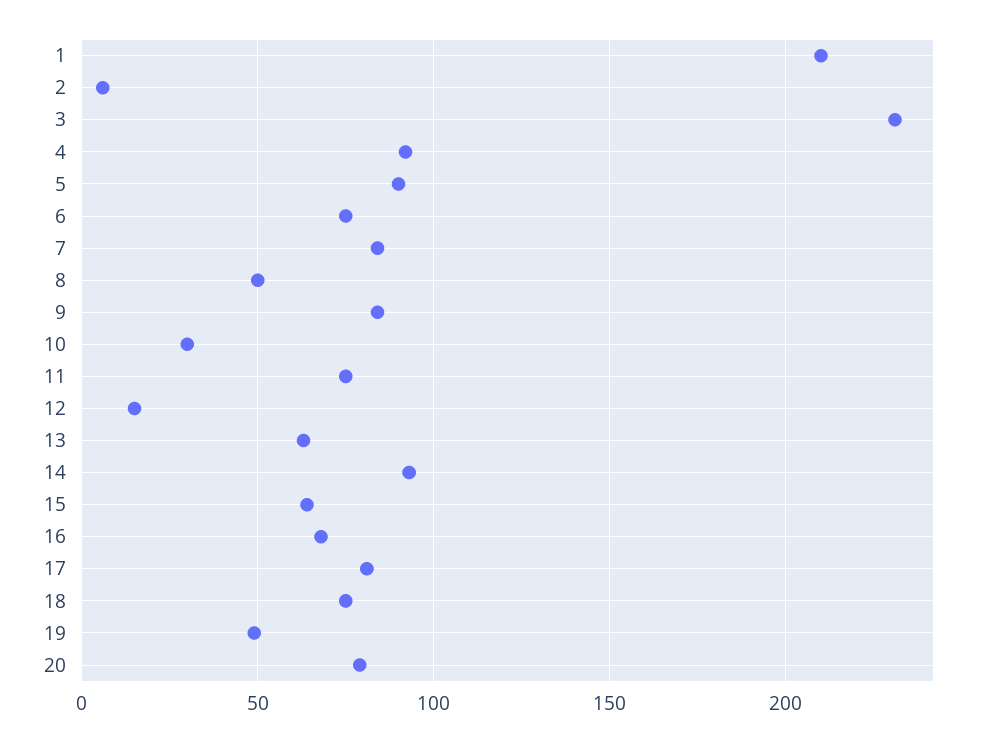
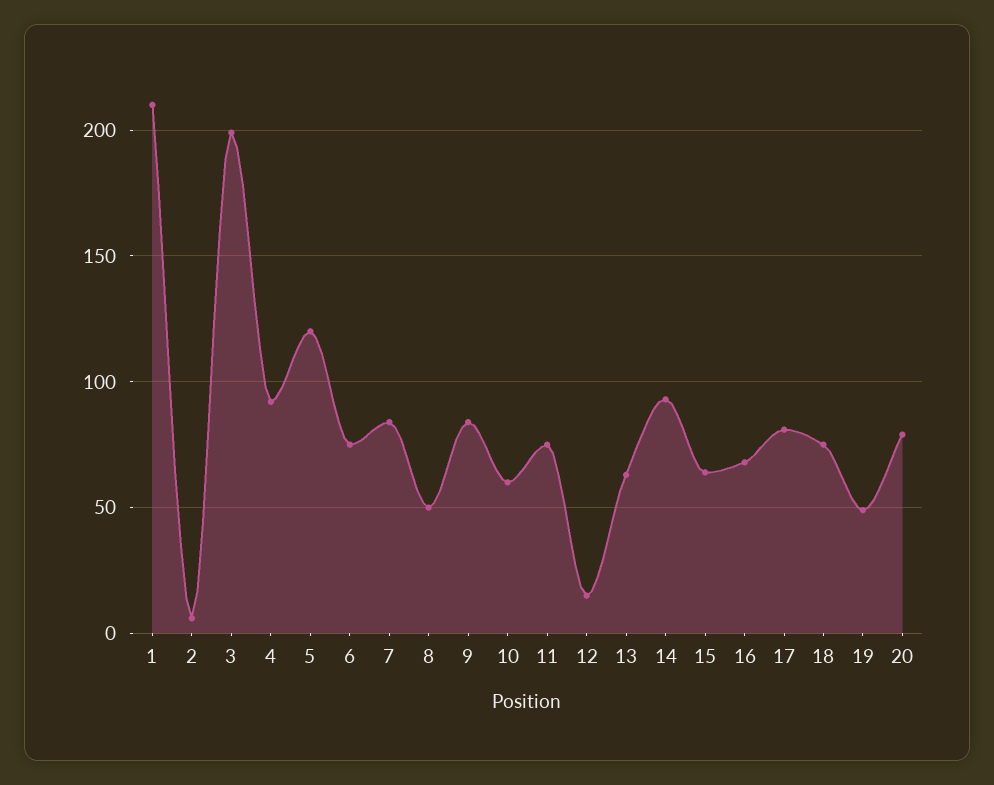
3: 230 -> 200
5: 90 -> 120
10: 30 -> 60

